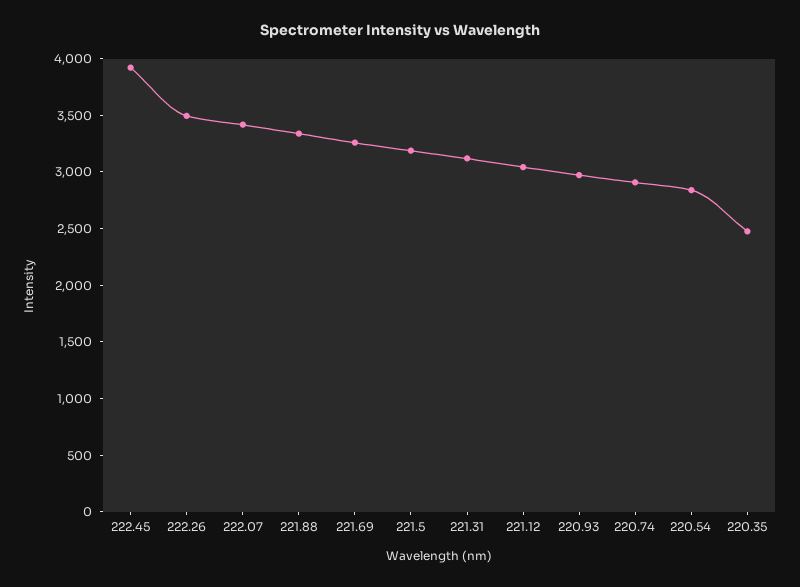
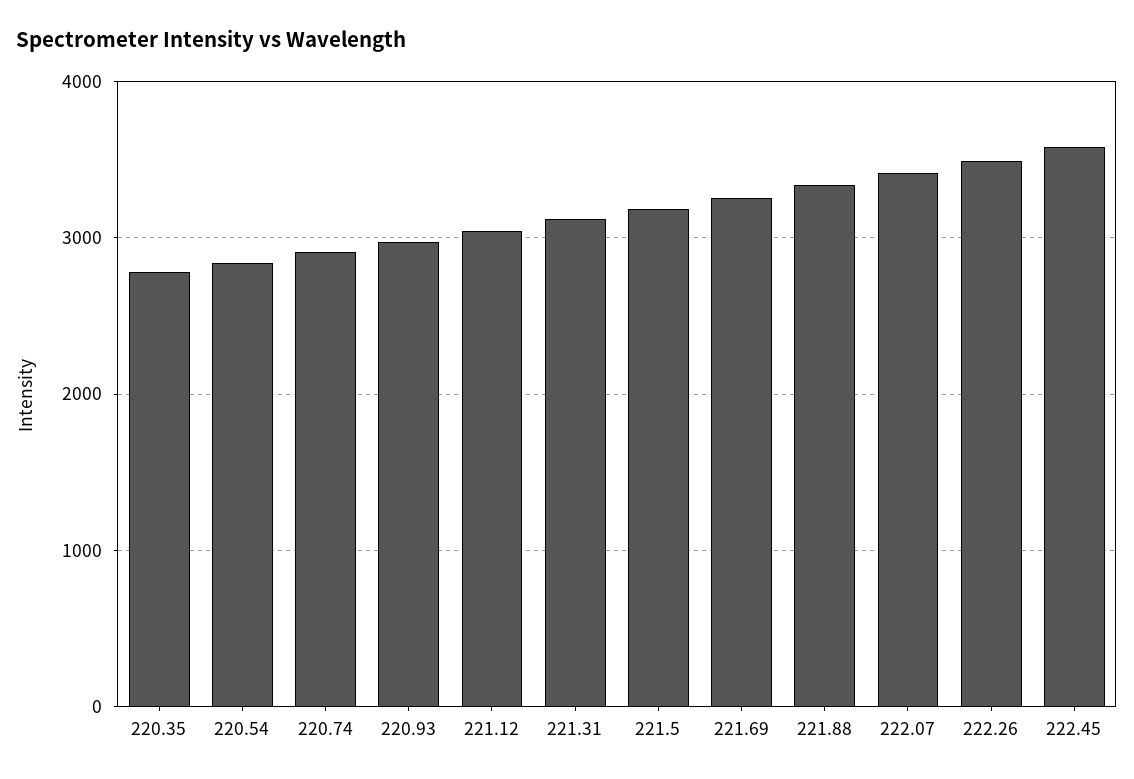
222.45: 3900 -> 3600
220.35: 2500 -> 2800

